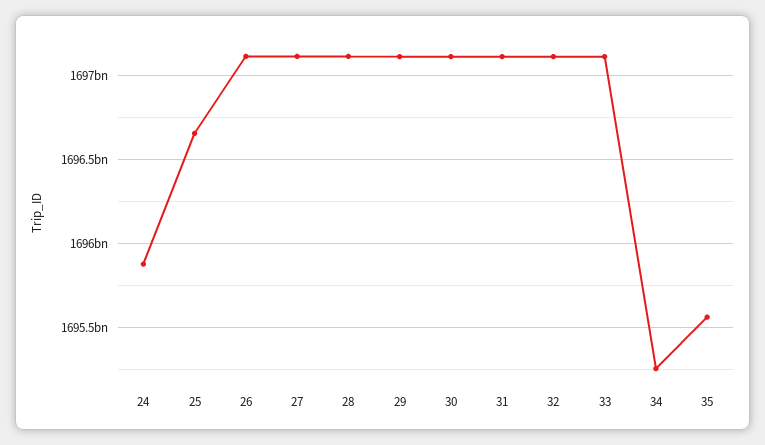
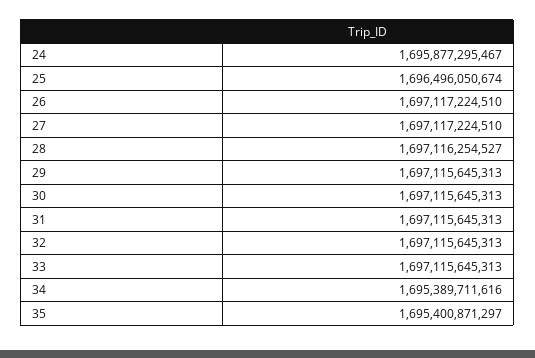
25: 1696650000000 -> 1696496050674
34: 1695250000000 -> 1695389711616
35: 1695550000000 -> 1695400871297

